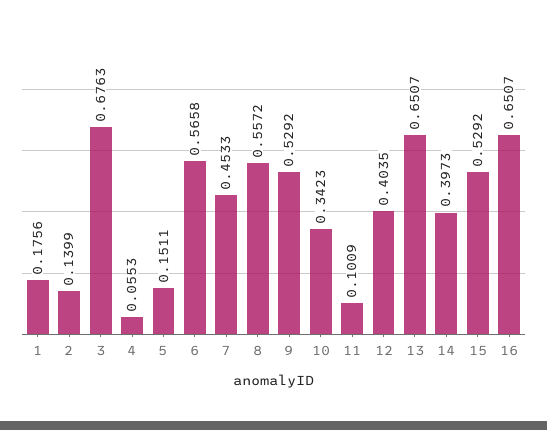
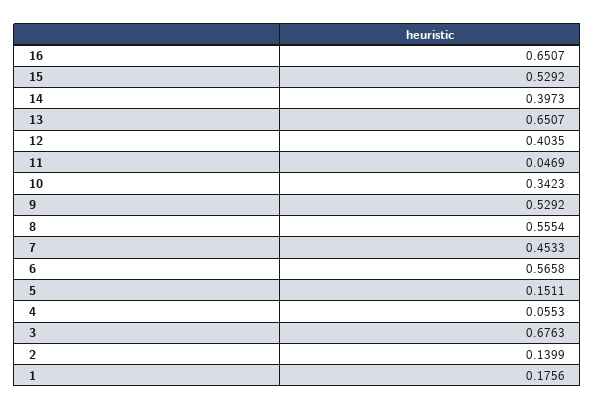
8: 0.5572 -> 0.5554
11: 0.1009 -> 0.0469

